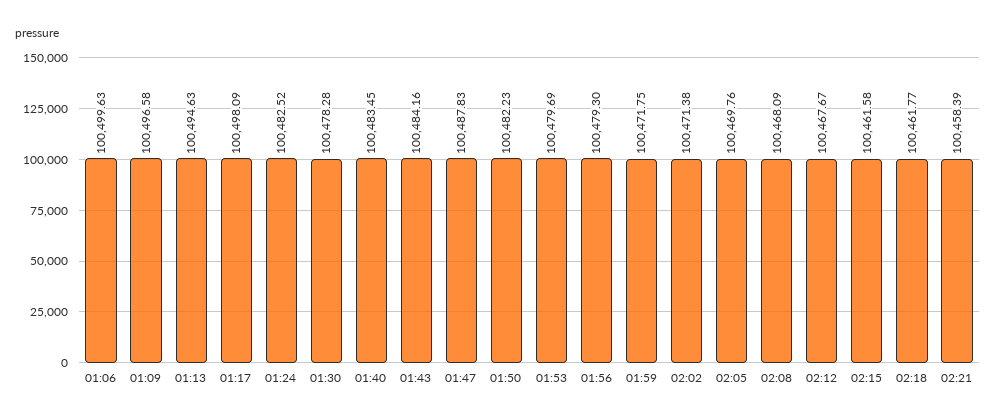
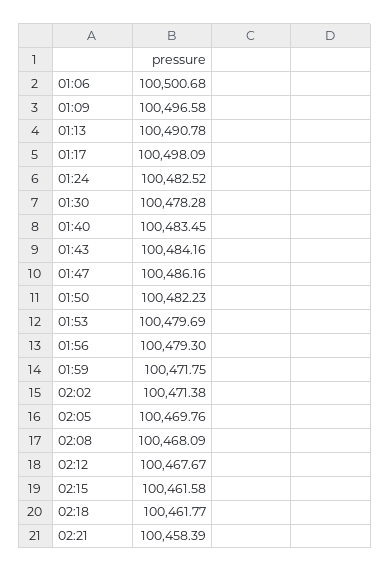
01:06: 100499.63 -> 100500.68
01:13: 100494.63 -> 100490.78
01:47: 100487.83 -> 100486.16

